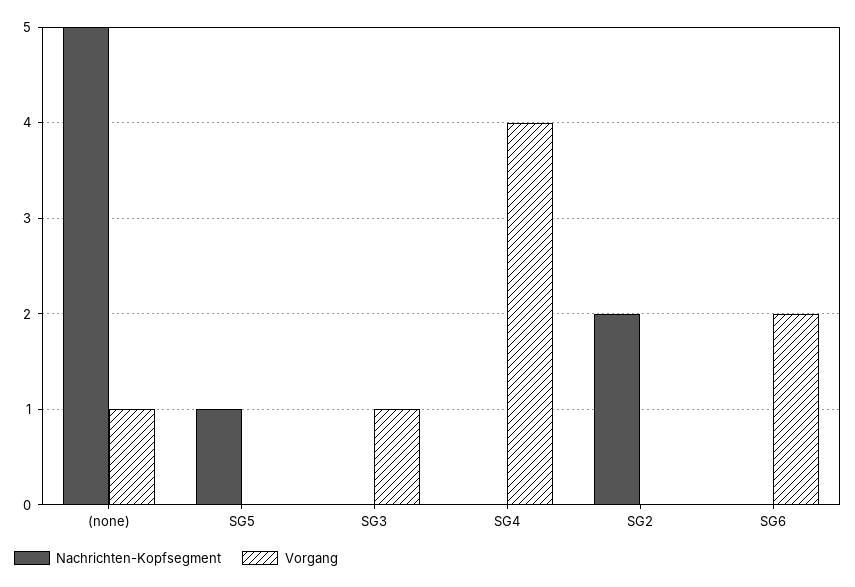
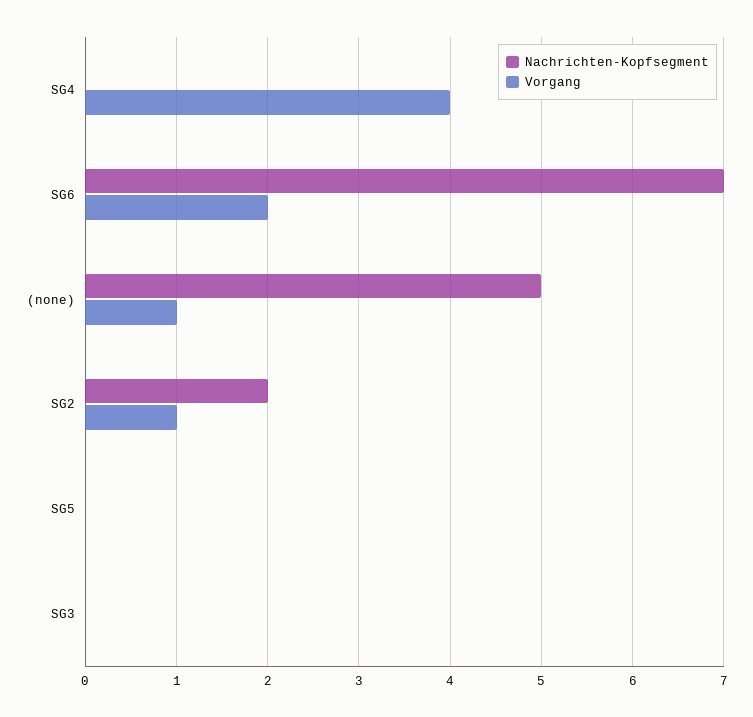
Nachrichten-Kopfsegment, SG5: 1 -> 0
Vorgang, SG3: 1 -> 0
Vorgang, SG2: 0 -> 1
Nachrichten-Kopfsegment, SG6: 0 -> 7

